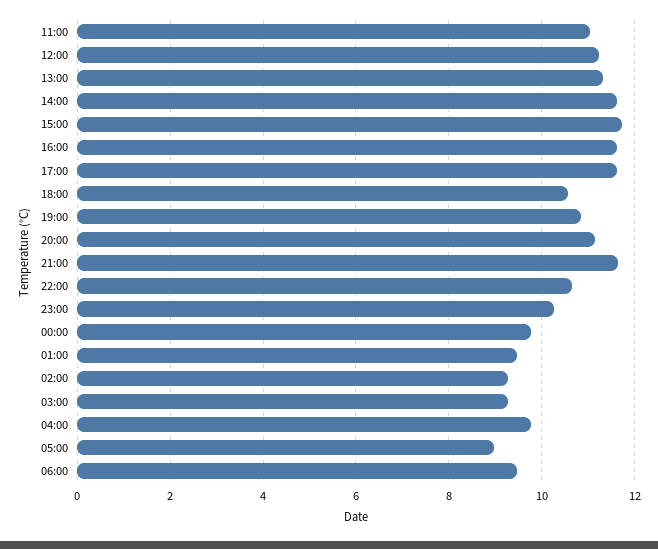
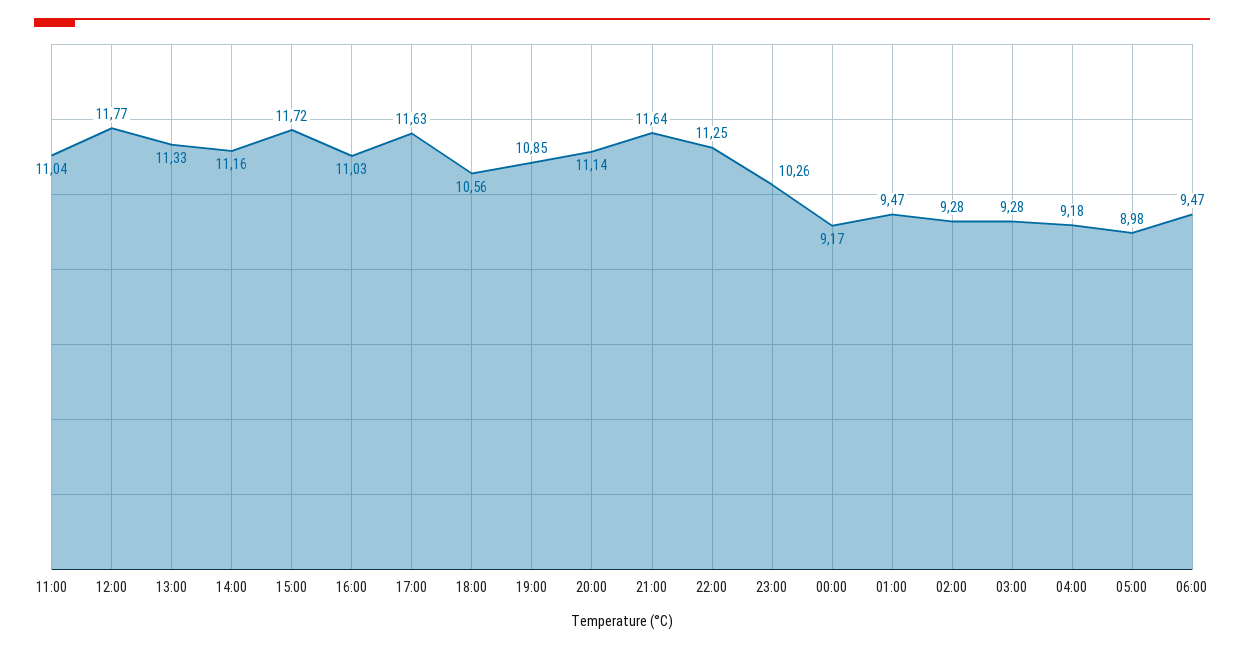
12:00: 11.2 -> 11.77
14:00: 11.6 -> 11.16
16:00: 11.6 -> 11.03
22:00: 10.6 -> 11.25
00:00: 9.8 -> 9.17
04:00: 9.8 -> 9.18

